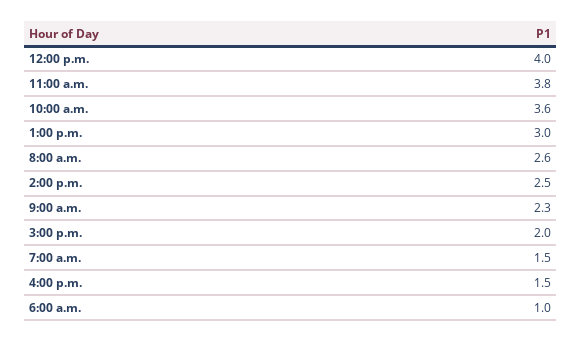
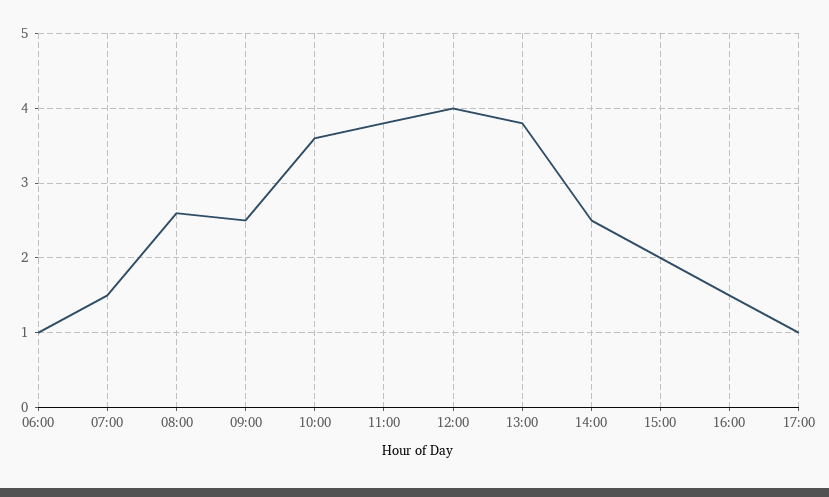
1:00 p.m.: 3 -> 3.8
9:00 a.m.: 2.3 -> 2.5
17:00: none -> 1

